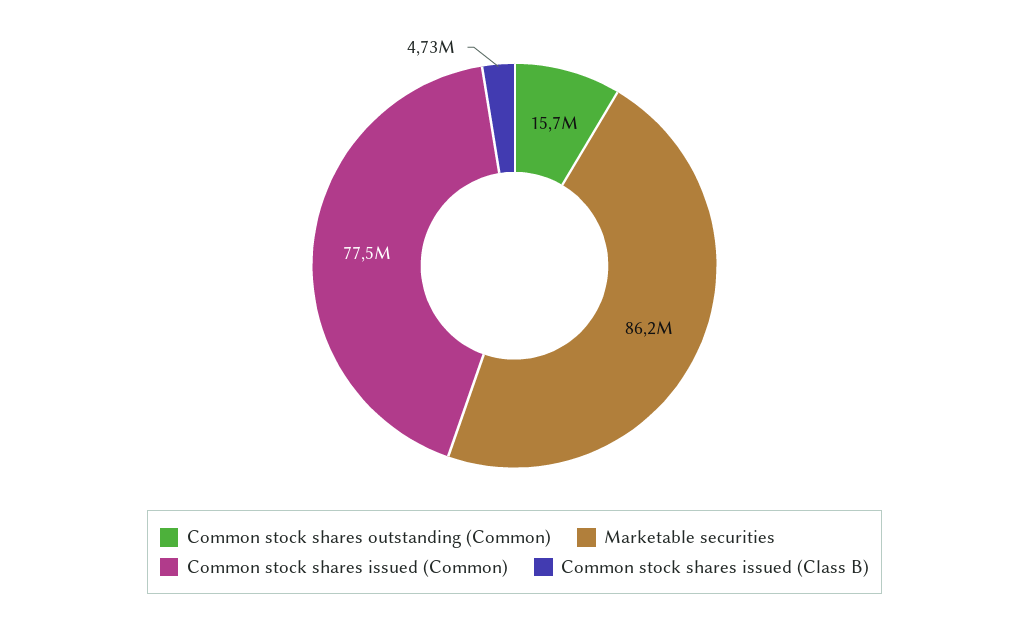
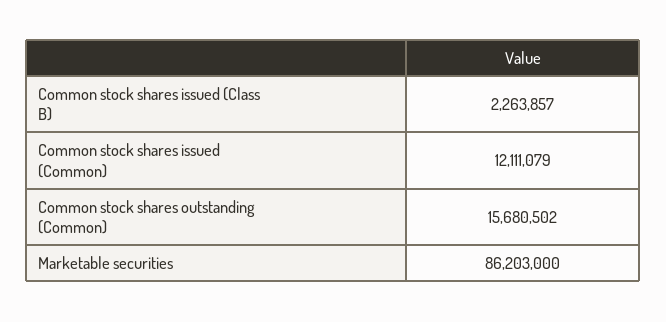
Common stock shares issued (Common): 77500000 -> 12111079
Common stock shares issued (Class B): 4730000 -> 2263857

